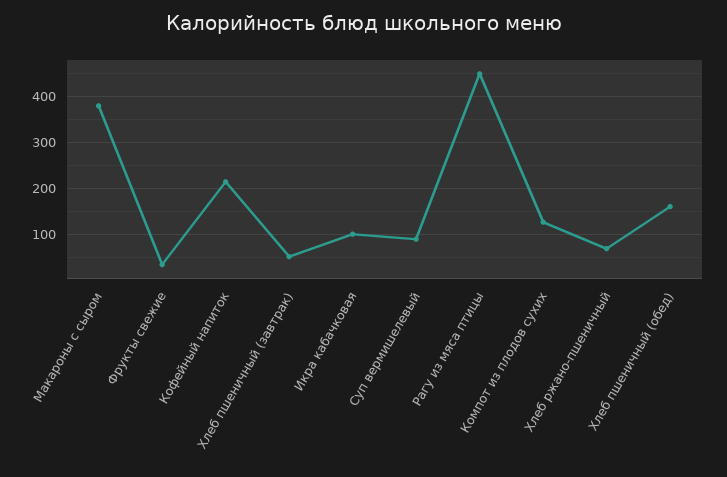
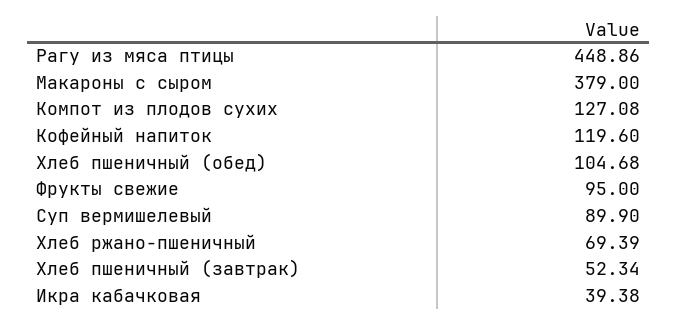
Фрукты свежие: 40 -> 95
Кофейный напиток: 220 -> 119.6
Икра кабачковая: 100 -> 39.38
Хлеб пшеничный (обед): 160 -> 104.68

